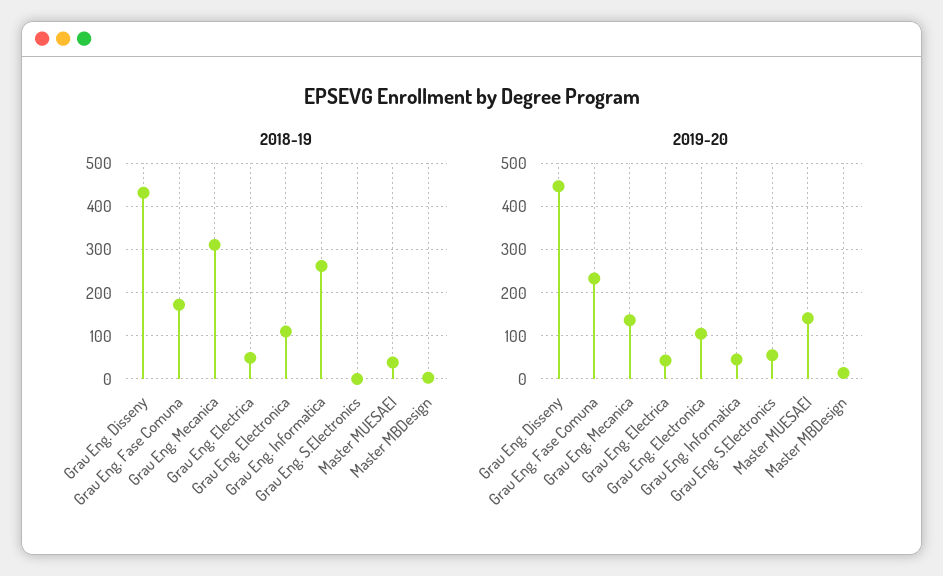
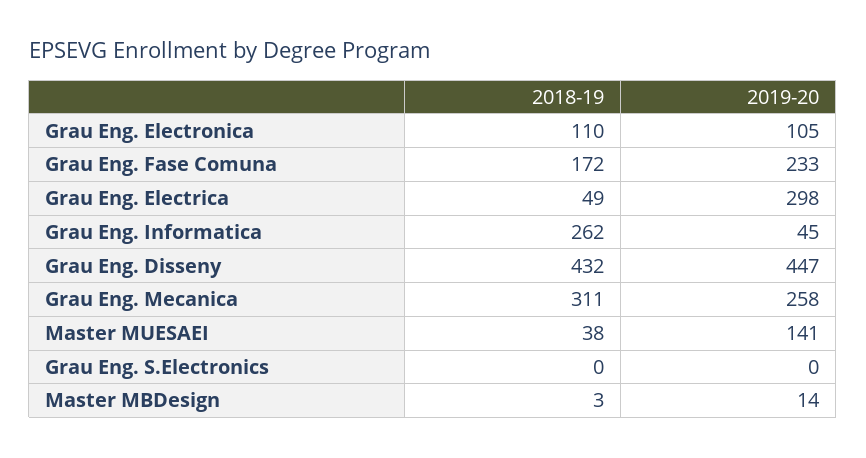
2019-20, Grau Eng. Mecanica: 140 -> 258
2019-20, Grau Eng. Electrica: 40 -> 298
2019-20, Grau Eng. S.Electronics: 60 -> 0

